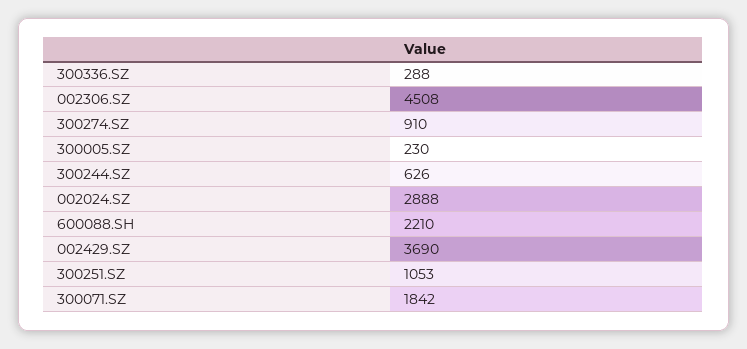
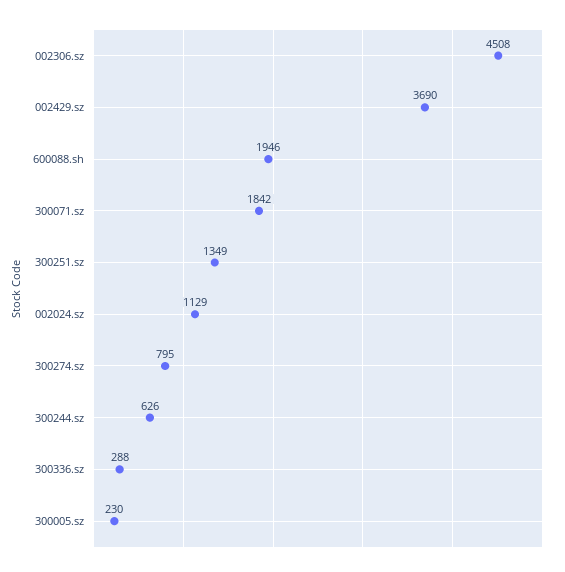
300274.SZ: 910 -> 795
002024.SZ: 2888 -> 1129
600088.SH: 2210 -> 1946
300251.SZ: 1053 -> 1349

